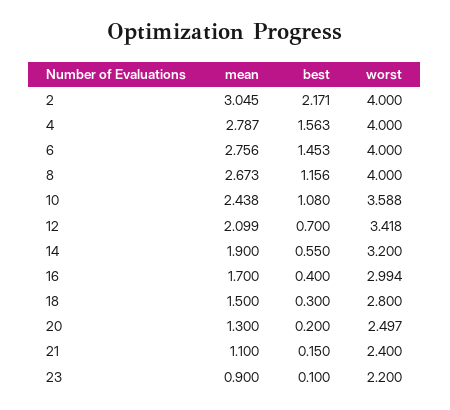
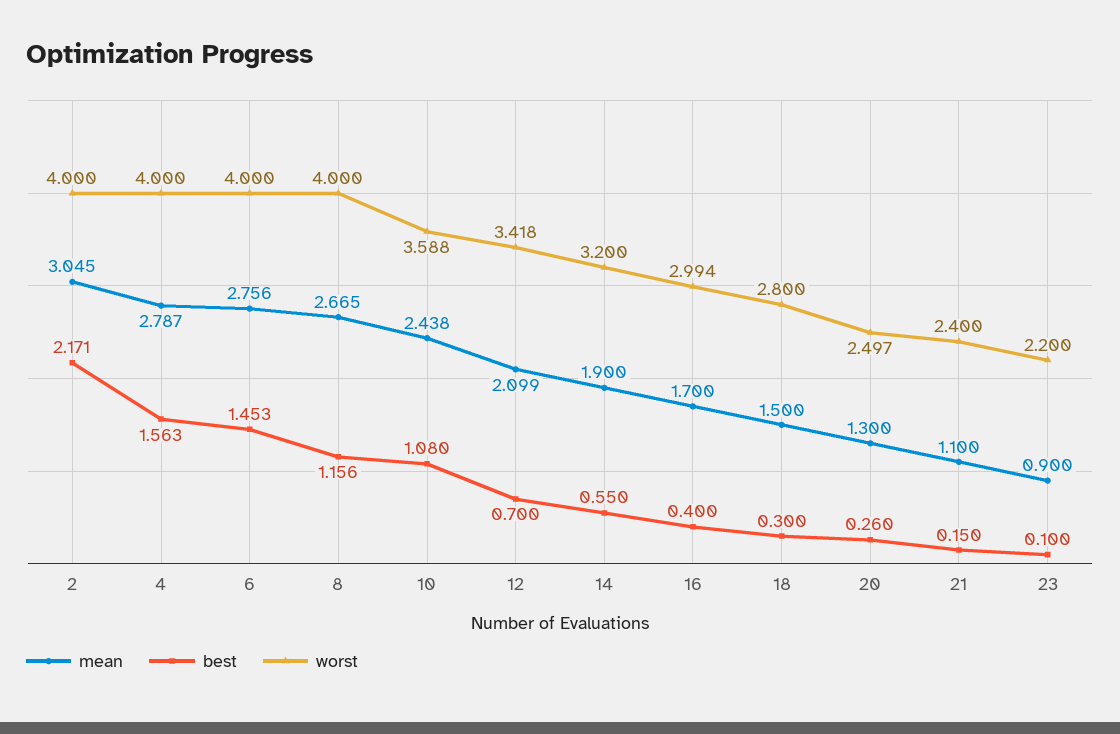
mean, 8: 2.673 -> 2.665
best, 20: 0.2 -> 0.26

